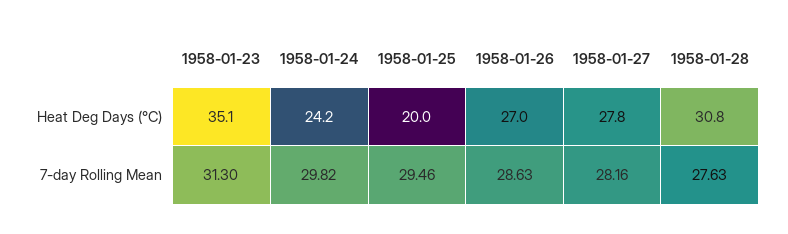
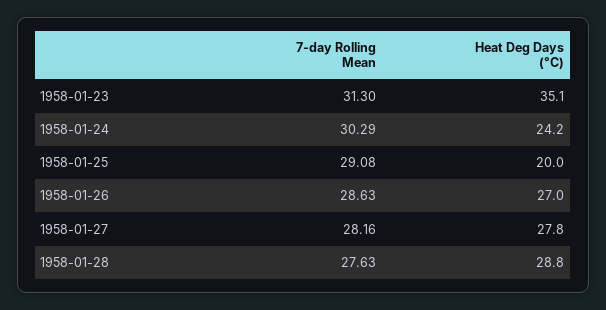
1958-01-28, Heat Deg Days (°C): 30.8 -> 28.8
1958-01-24, 7-day Rolling Mean: 29.82 -> 30.29
1958-01-25, 7-day Rolling Mean: 29.46 -> 29.08

